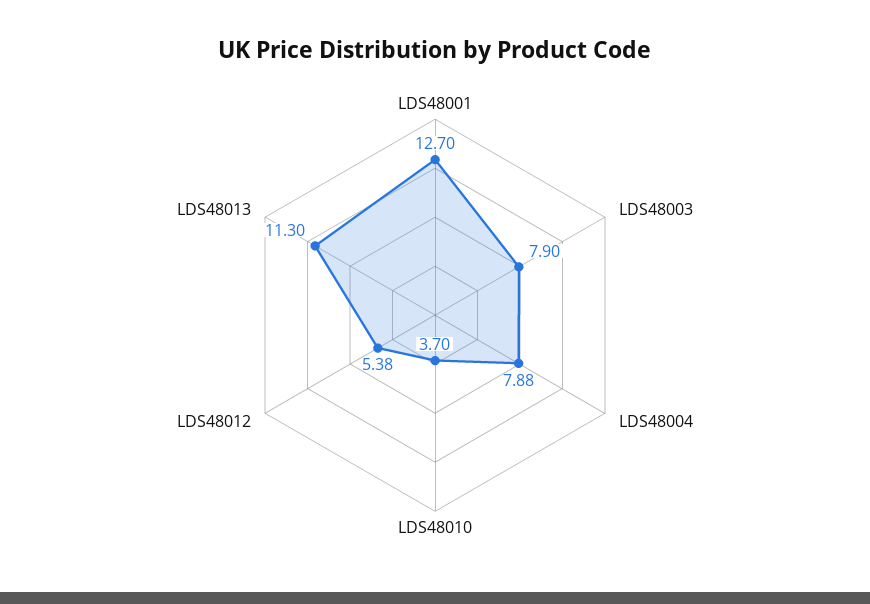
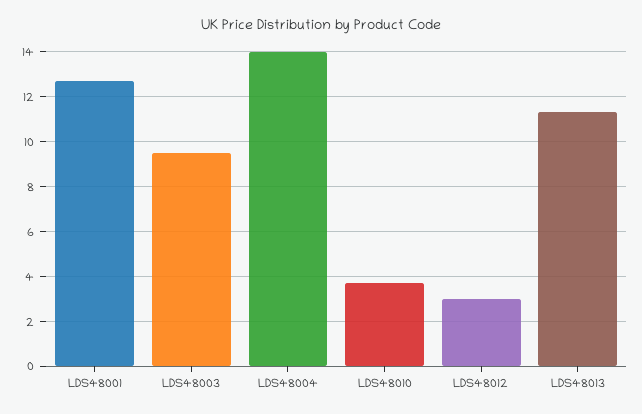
LDS48003: 7.9 -> 9.5
LDS48004: 7.88 -> 14
LDS48012: 5.38 -> 3

